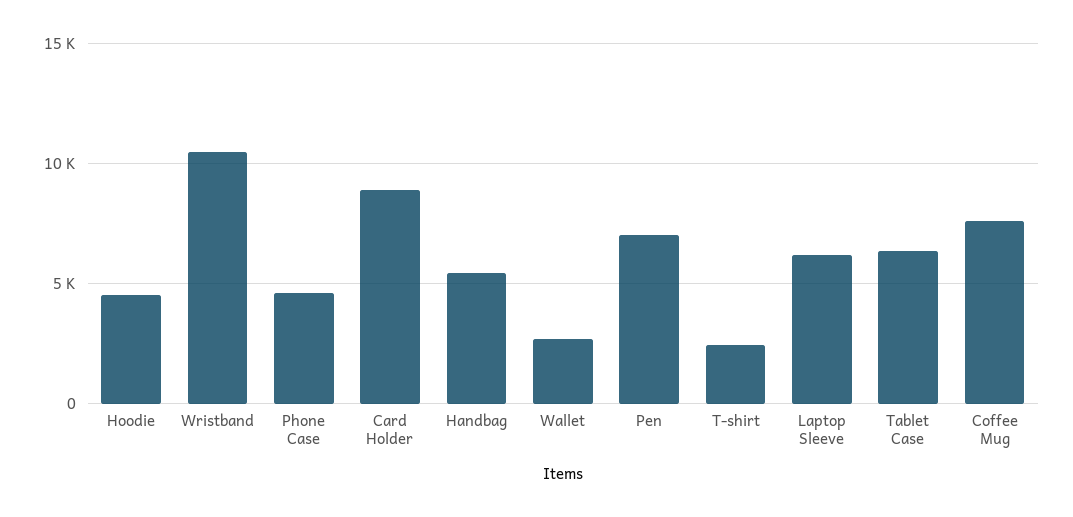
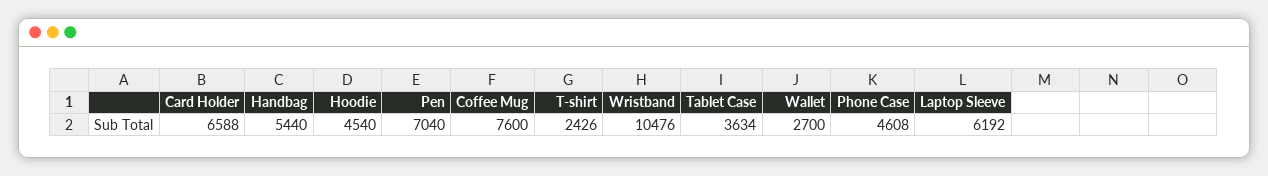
Card Holder: 9000 -> 6588
Tablet Case: 6500 -> 3634

